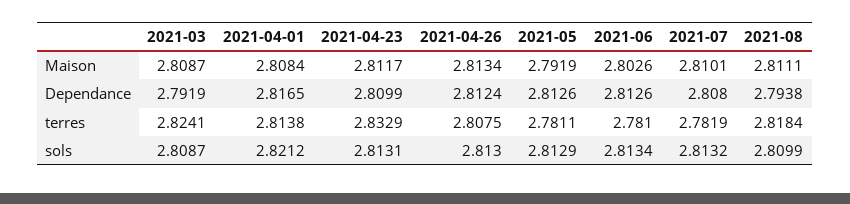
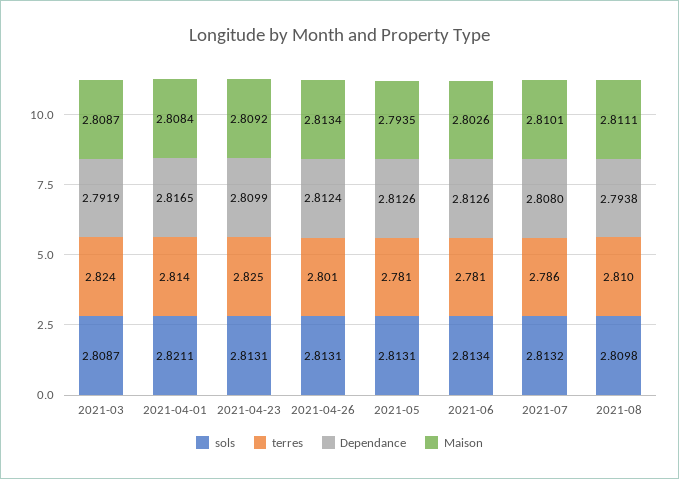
Maison, 2021-04-23: 2.8117 -> 2.8092
Maison, 2021-05: 2.7919 -> 2.7935
terres, 2021-04-23: 2.8329 -> 2.825
terres, 2021-04-26: 2.8075 -> 2.801
terres, 2021-07: 2.7819 -> 2.786
terres, 2021-08: 2.8184 -> 2.81
sols, 2021-04-01: 2.8212 -> 2.8211
sols, 2021-04-26: 2.813 -> 2.8131
sols, 2021-05: 2.8129 -> 2.8131
sols, 2021-08: 2.8099 -> 2.8098

